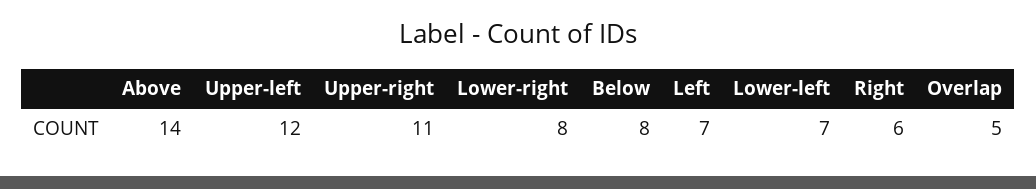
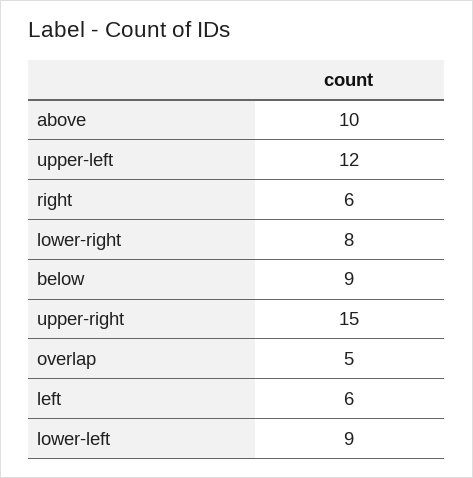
Above: 14 -> 10
Upper-right: 11 -> 15
Below: 8 -> 9
Left: 7 -> 6
Lower-left: 7 -> 9

